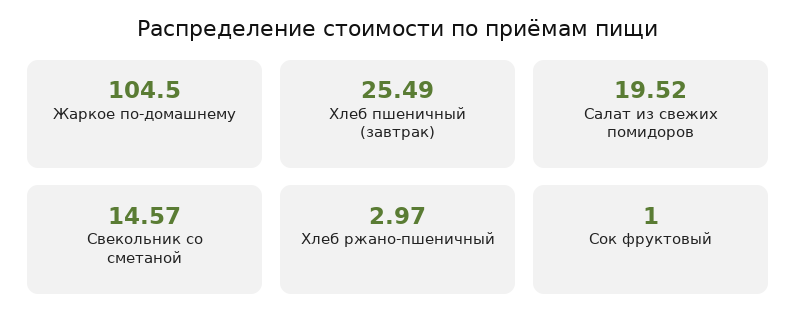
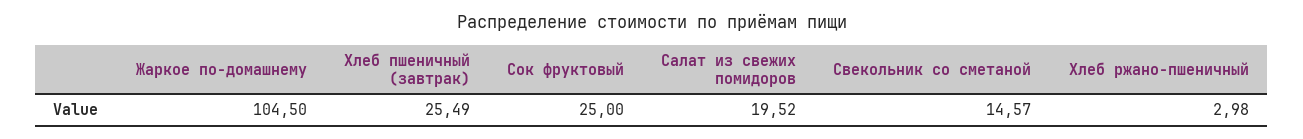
Хлеб ржано-пшеничный: 2.97 -> 2.98
Сок фруктовый: 1 -> 25

